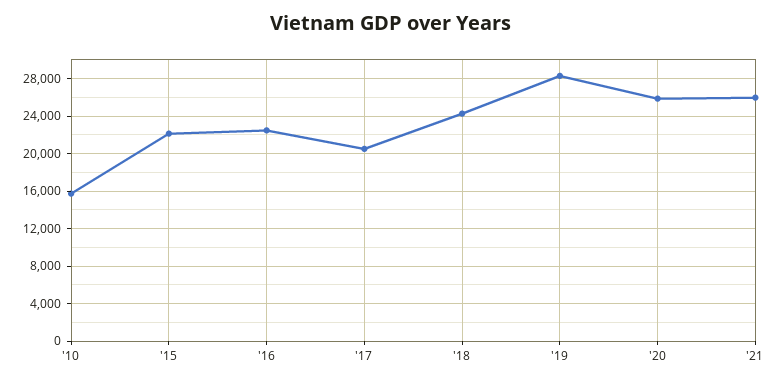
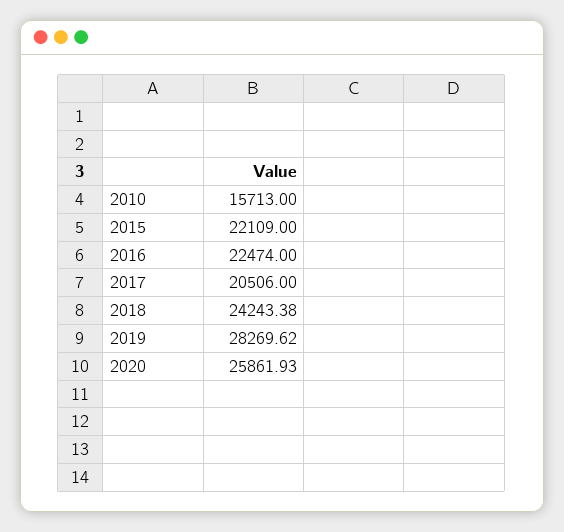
'21: 26000 -> none

